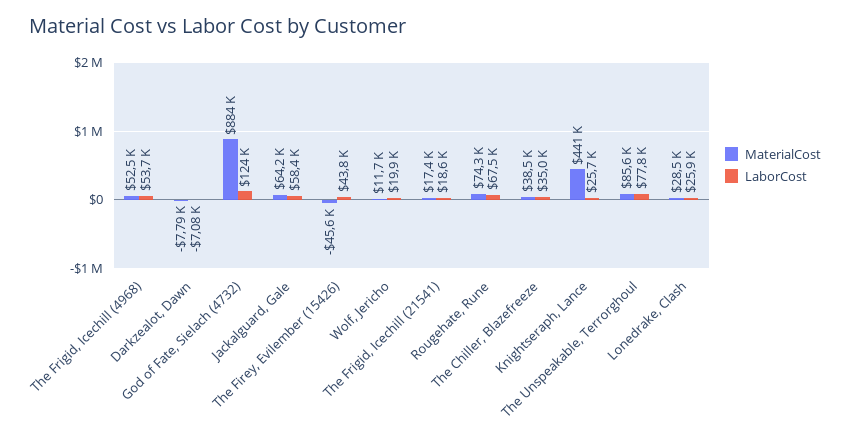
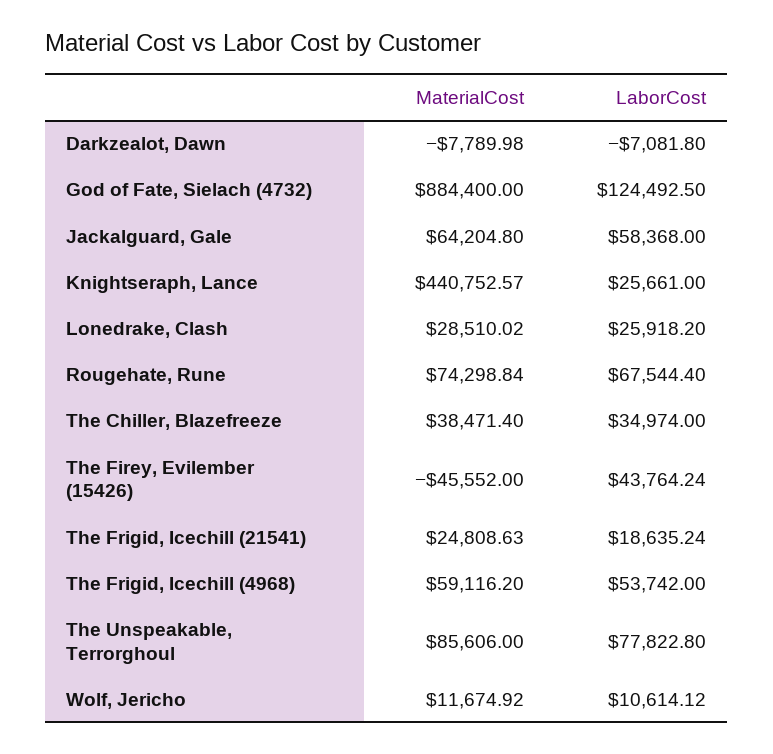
MaterialCost, The Frigid, Icechill (4968): 52500 -> 59116.2
LaborCost, Wolf, Jericho: 19900 -> 10614.12
MaterialCost, The Frigid, Icechill (21541): 17400 -> 24808.63

